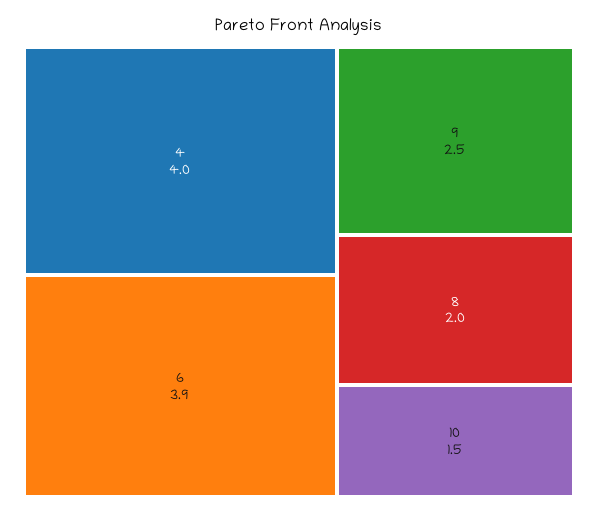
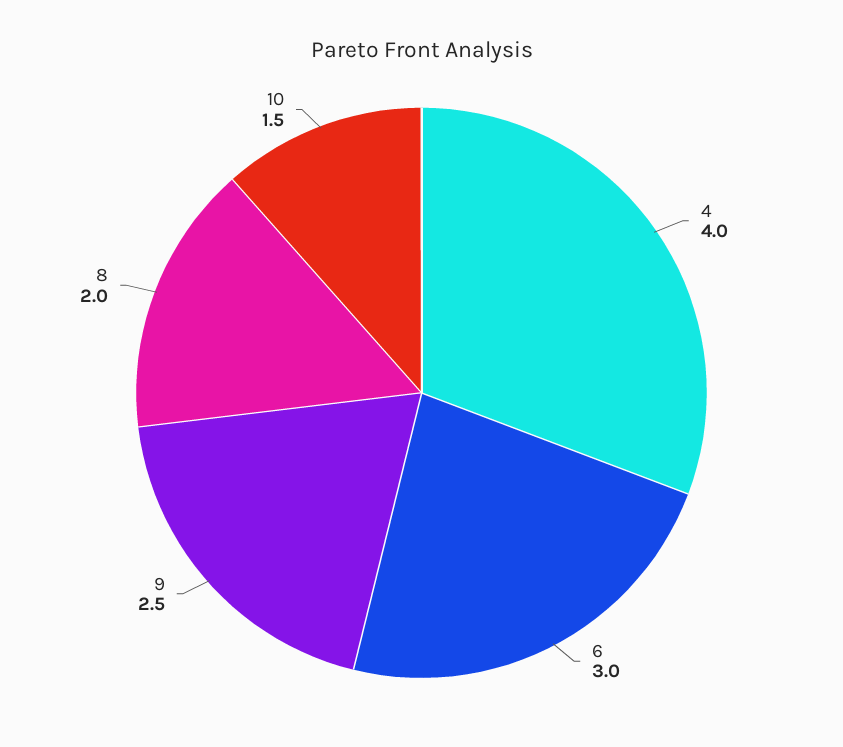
6: 3.9 -> 3

